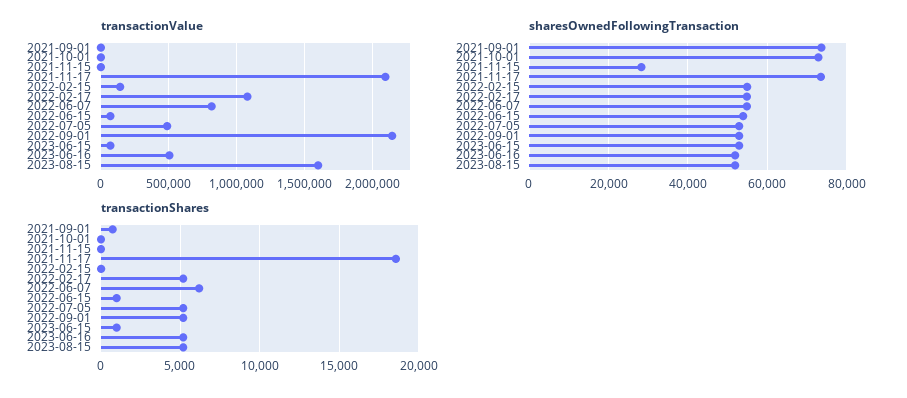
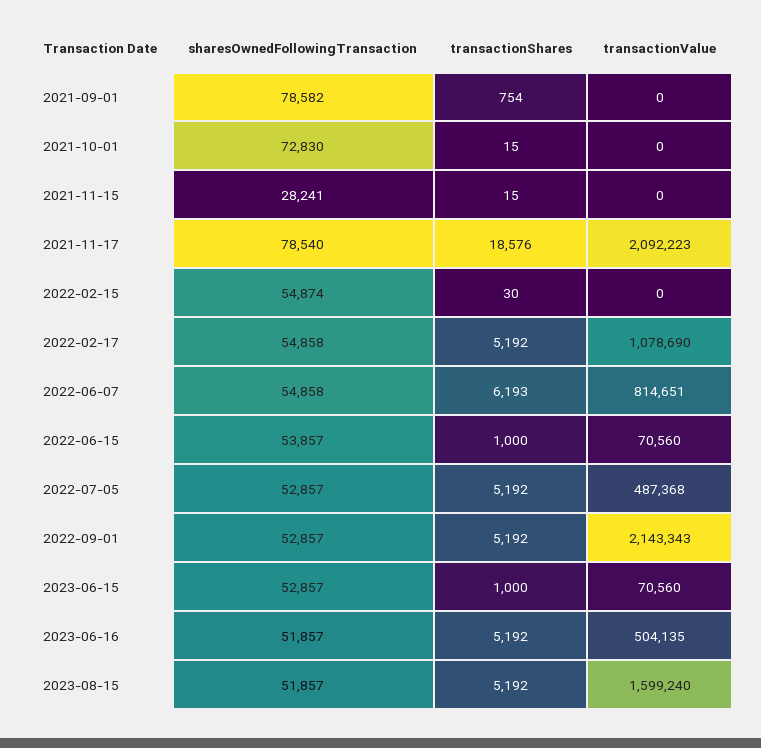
transactionValue, 2022-02-15: 150000 -> 0
sharesOwnedFollowingTransaction, 2021-09-01: 74000 -> 78582
sharesOwnedFollowingTransaction, 2021-11-17: 74000 -> 78540

